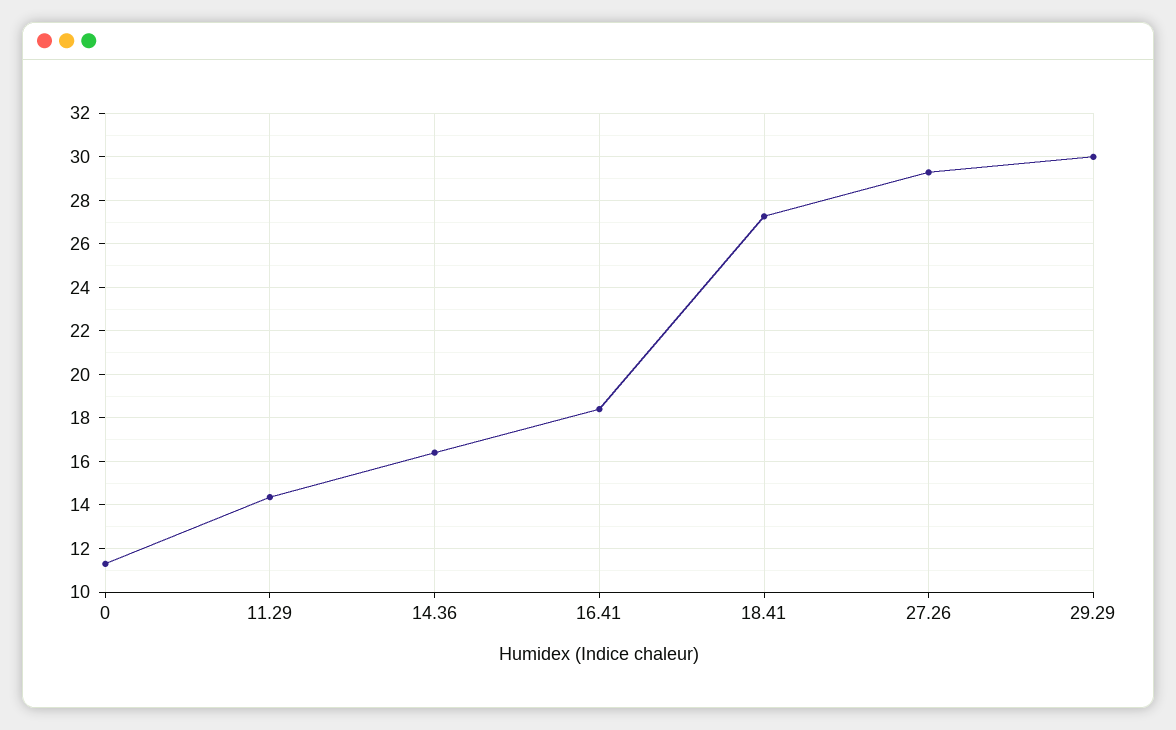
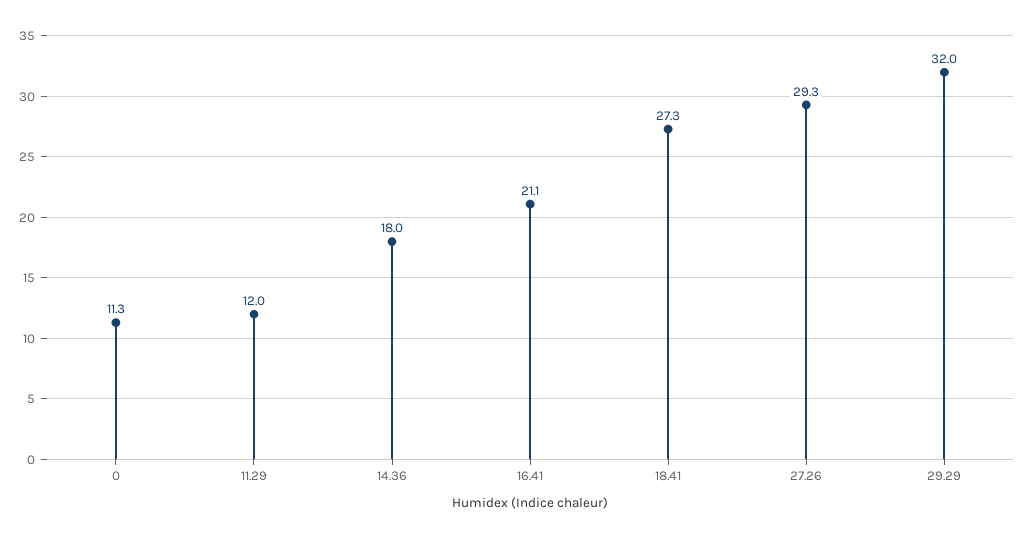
11.29: 14.5 -> 12
14.36: 16.5 -> 18
16.41: 18.5 -> 21.1
29.29: 30 -> 32

